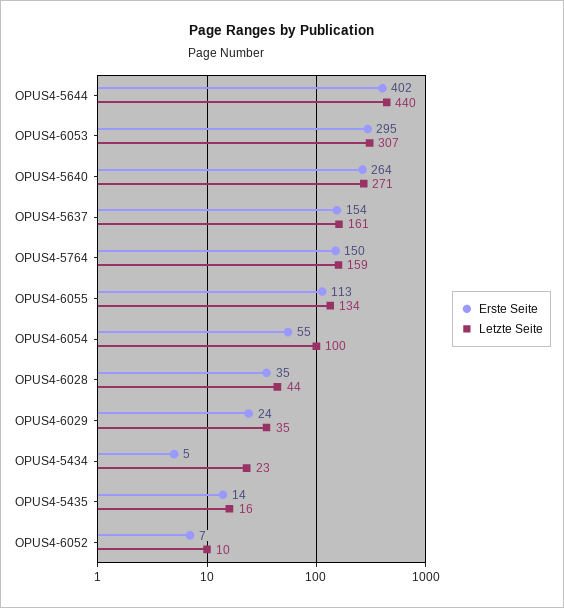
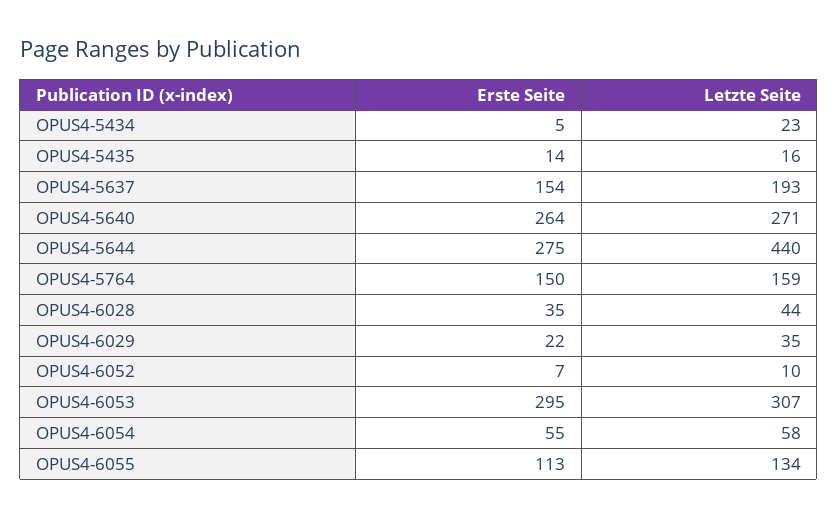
Erste Seite, OPUS4-5644: 402 -> 275
Letzte Seite, OPUS4-5637: 161 -> 193
Letzte Seite, OPUS4-6054: 100 -> 58
Erste Seite, OPUS4-6029: 24 -> 22

